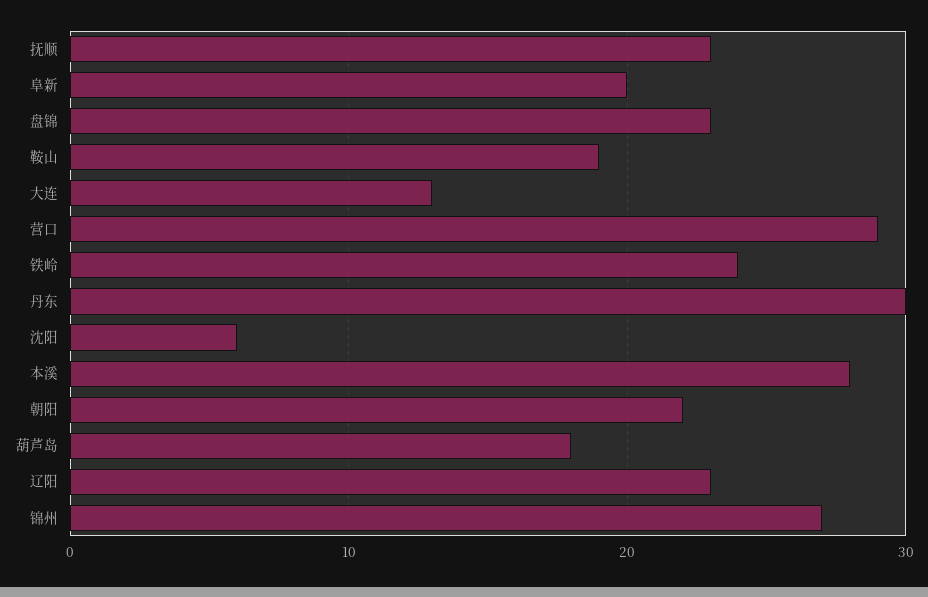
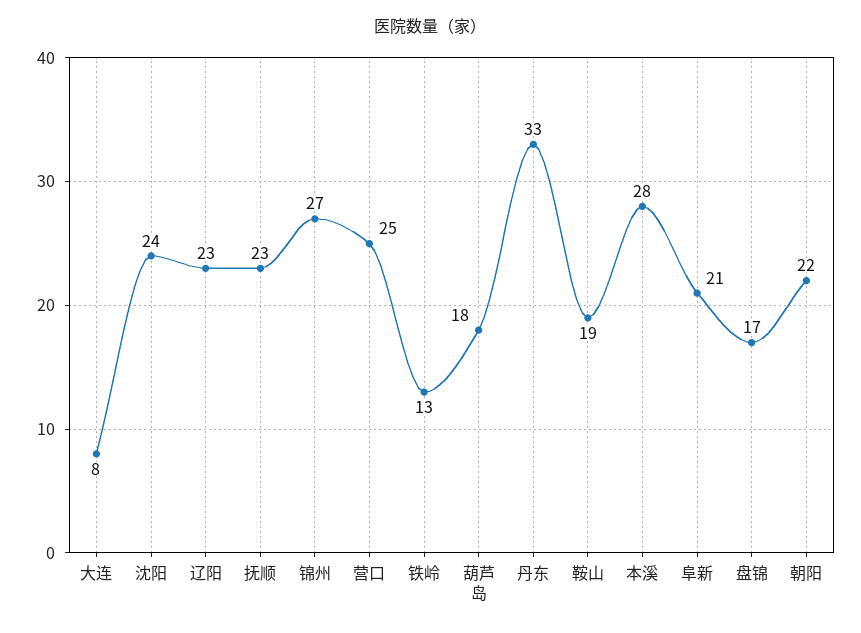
阜新: 20 -> 21
盘锦: 23 -> 17
大连: 13 -> 8
营口: 29 -> 25
铁岭: 24 -> 13
丹东: 30 -> 33
沈阳: 6 -> 24

